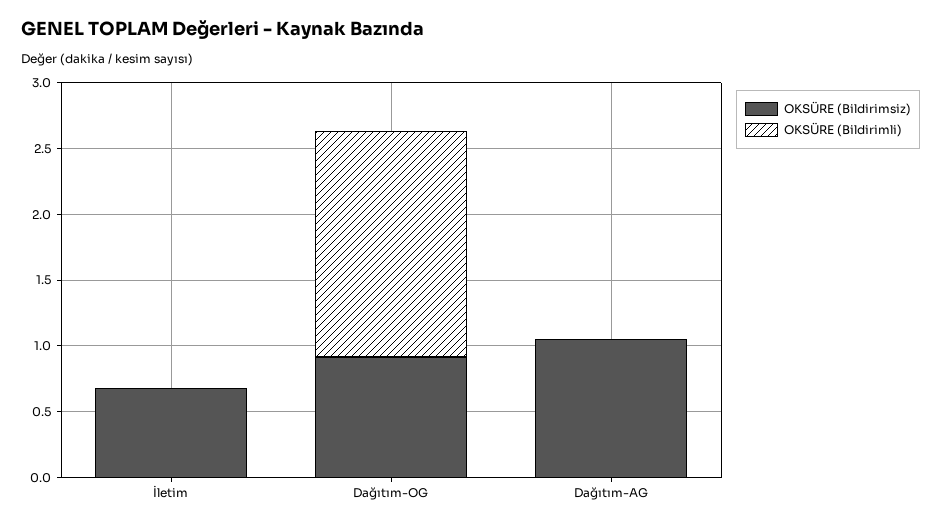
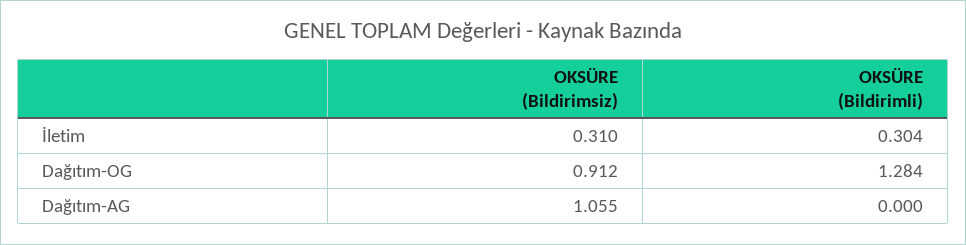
OKSÜRE (Bildirimsiz), İletim: 0.7 -> 0.31
OKSÜRE (Bildirimli), İletim: 0 -> 0.304
OKSÜRE (Bildirimli), Dağıtım-OG: 1.7 -> 1.284

